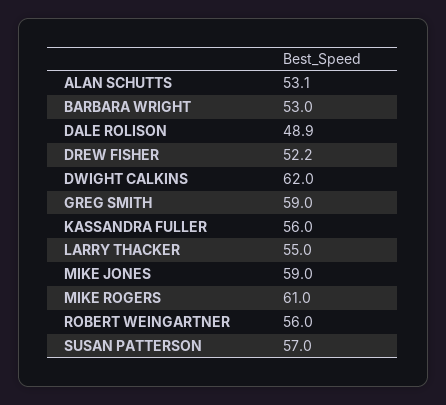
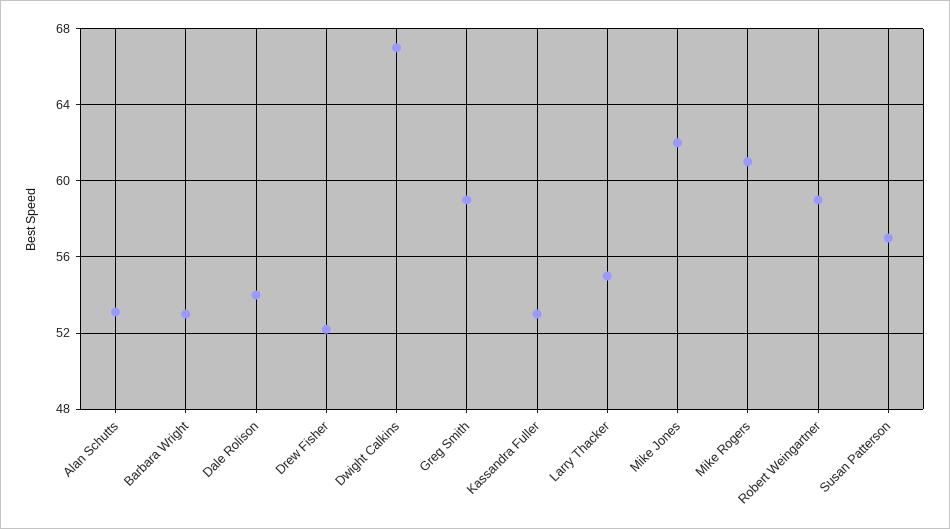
DALE ROLISON: 48.9 -> 54
DWIGHT CALKINS: 62 -> 67
KASSANDRA FULLER: 56 -> 53
MIKE JONES: 59 -> 62
ROBERT WEINGARTNER: 56 -> 59

